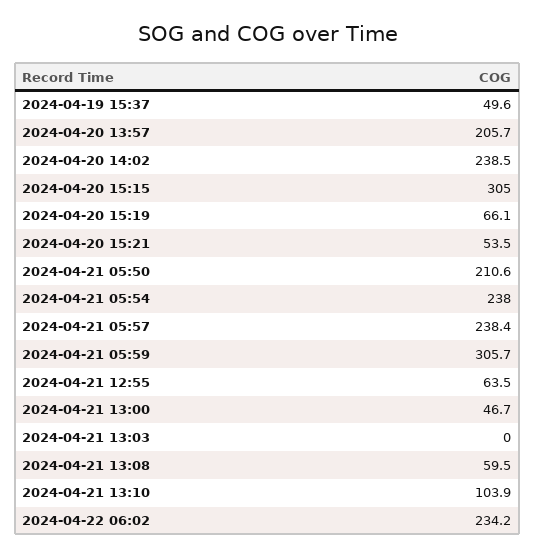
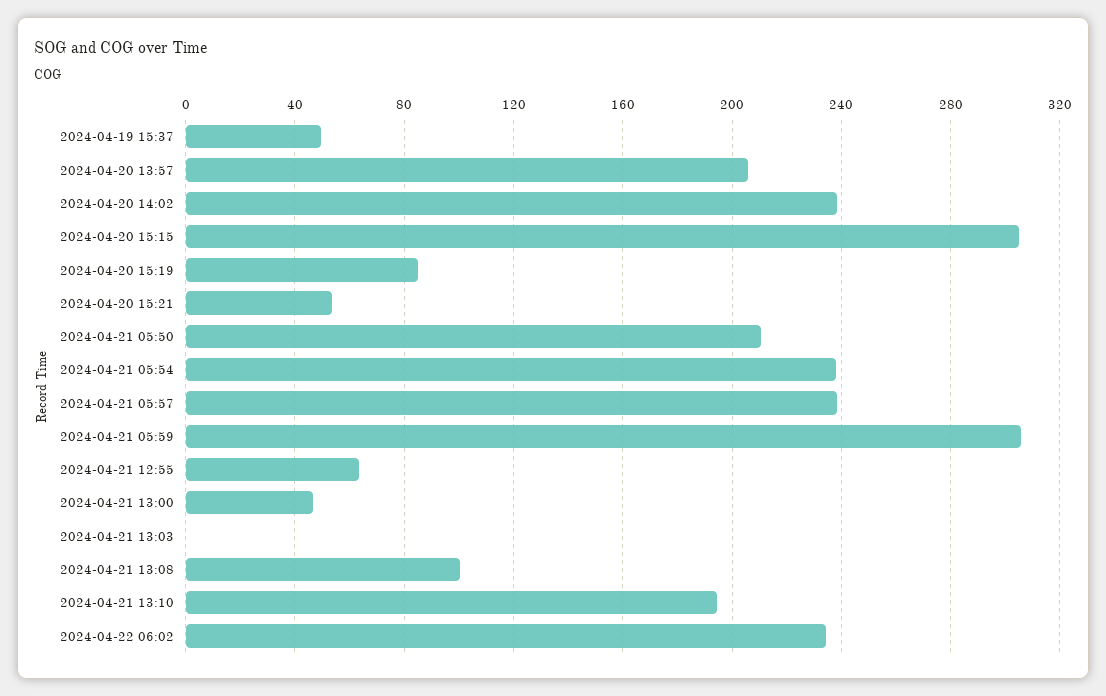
2024-04-20 15:19: 66.1 -> 85
2024-04-21 13:08: 59.5 -> 100
2024-04-21 13:10: 103.9 -> 195

